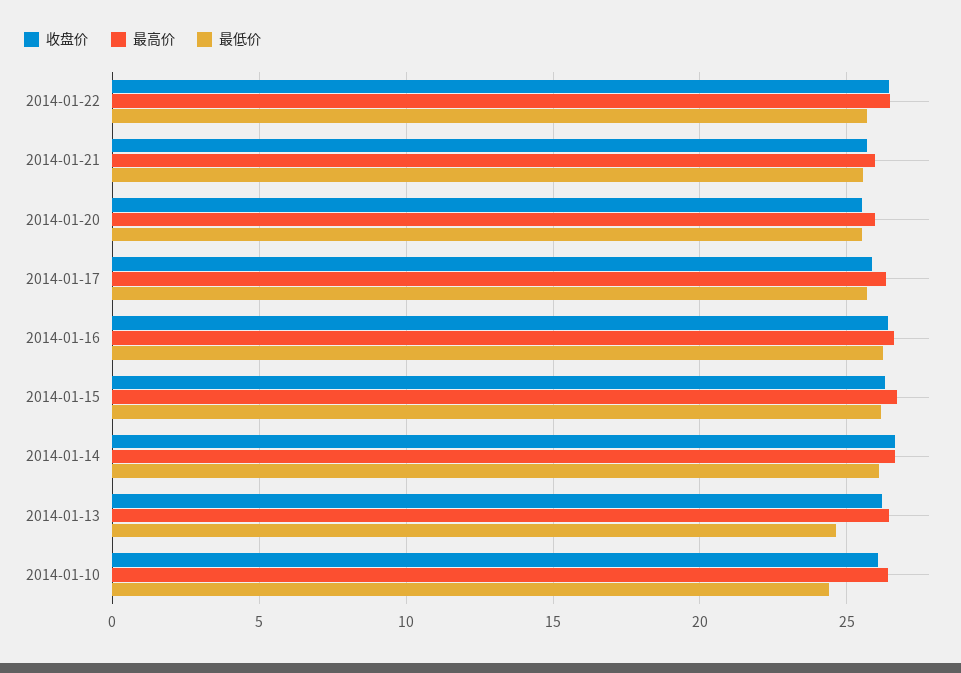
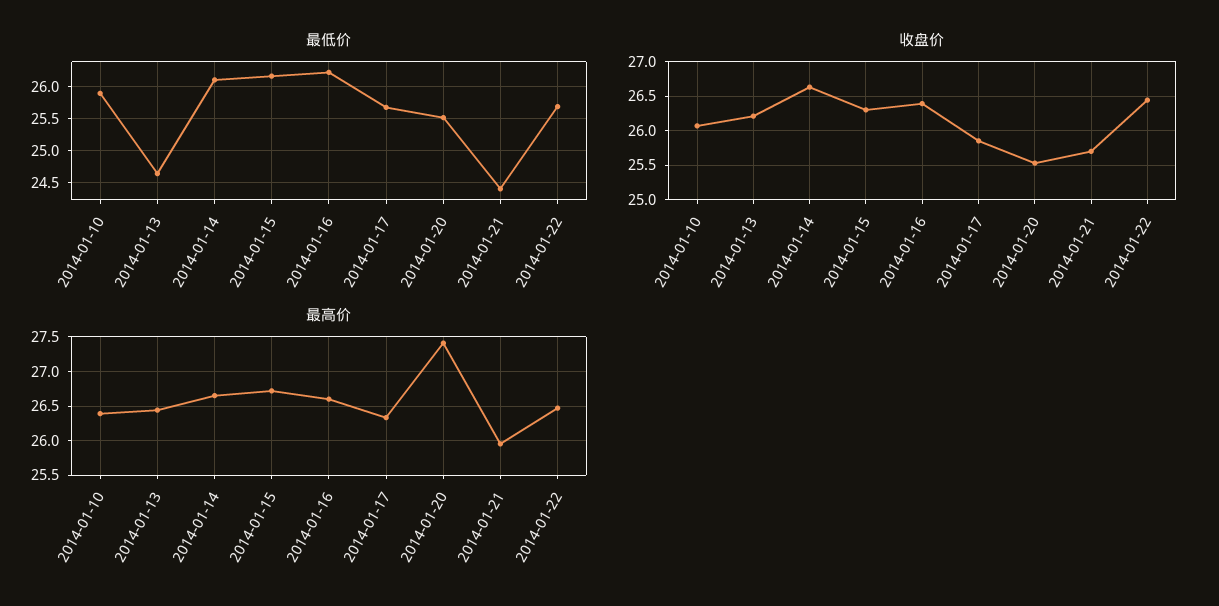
最低价, 2014-01-21: 25.5 -> 24.4
最高价, 2014-01-20: 26 -> 27.4
最低价, 2014-01-10: 24.5 -> 25.9

